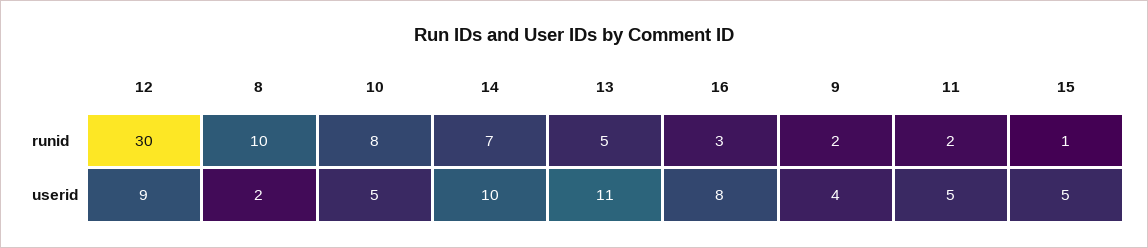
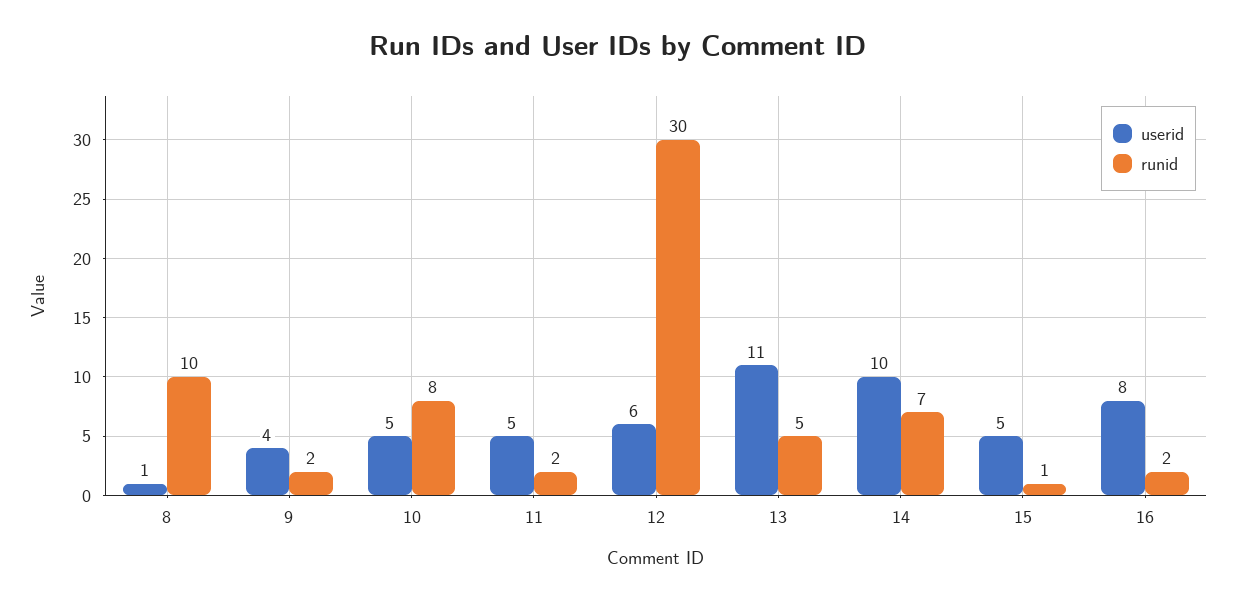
runid, 16: 3 -> 2
userid, 12: 9 -> 6
userid, 8: 2 -> 1

